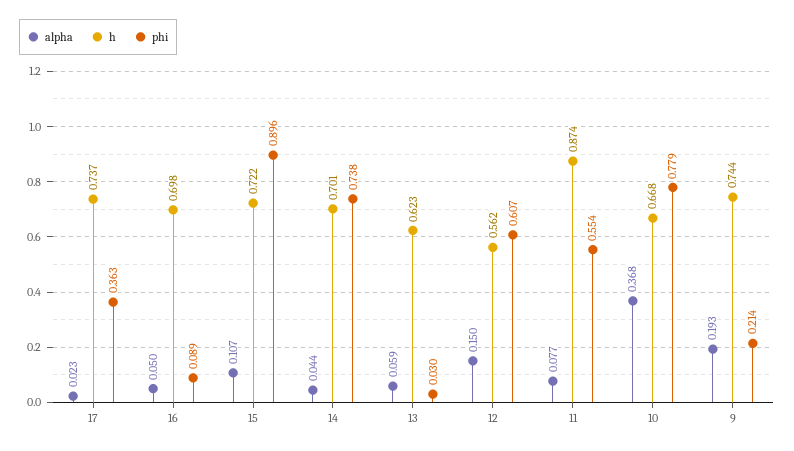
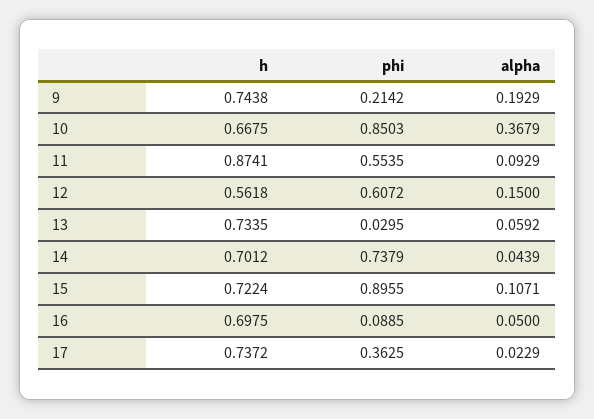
h, 13: 0.623 -> 0.7335
alpha, 11: 0.077 -> 0.0929
phi, 10: 0.779 -> 0.8503

